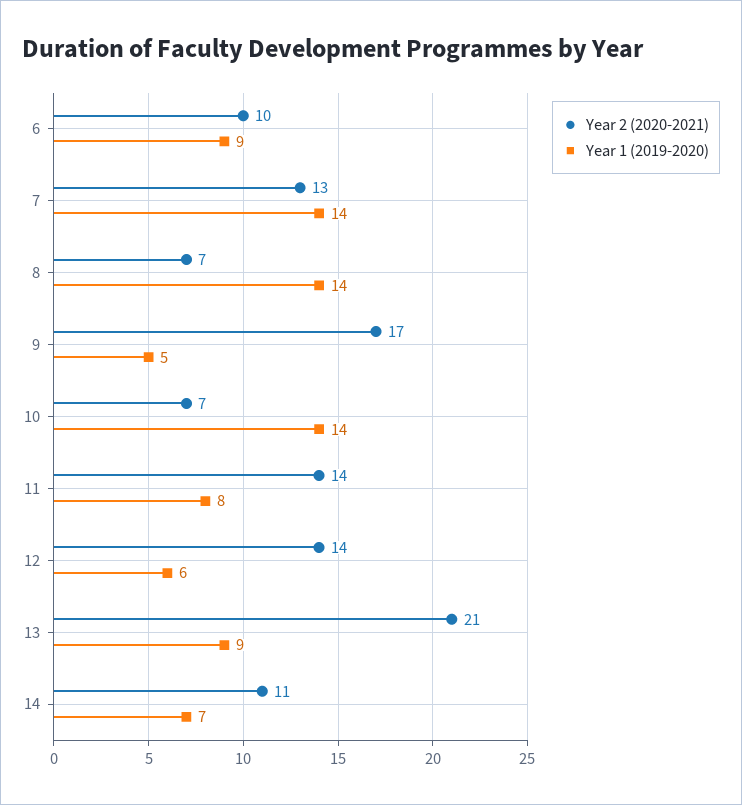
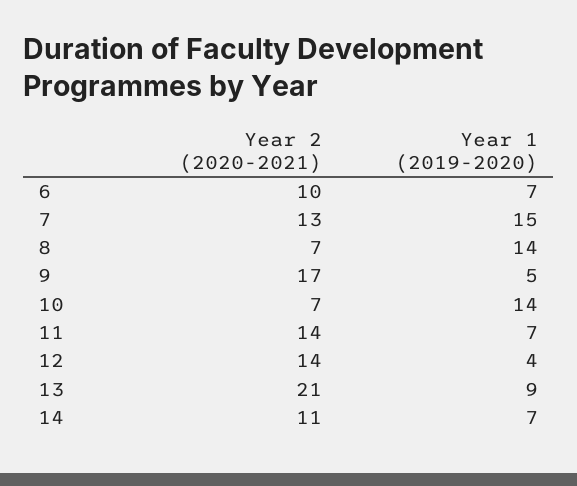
Year 1 (2019-2020), 6: 9 -> 7
Year 1 (2019-2020), 7: 14 -> 15
Year 1 (2019-2020), 11: 8 -> 7
Year 1 (2019-2020), 12: 6 -> 4

